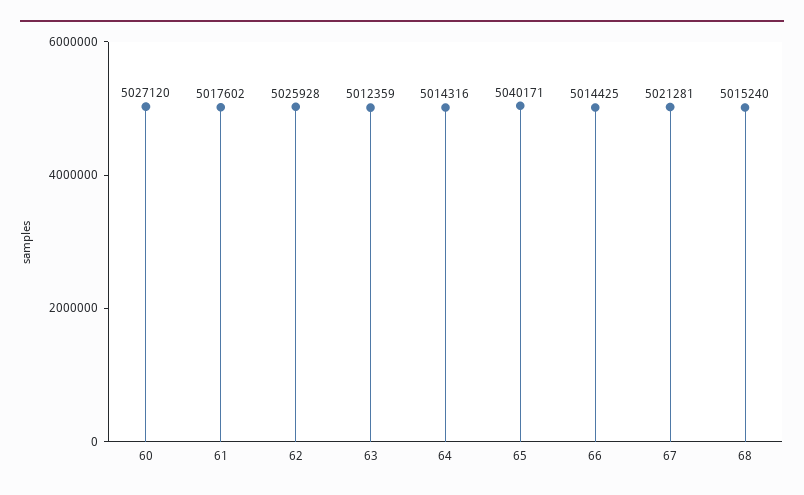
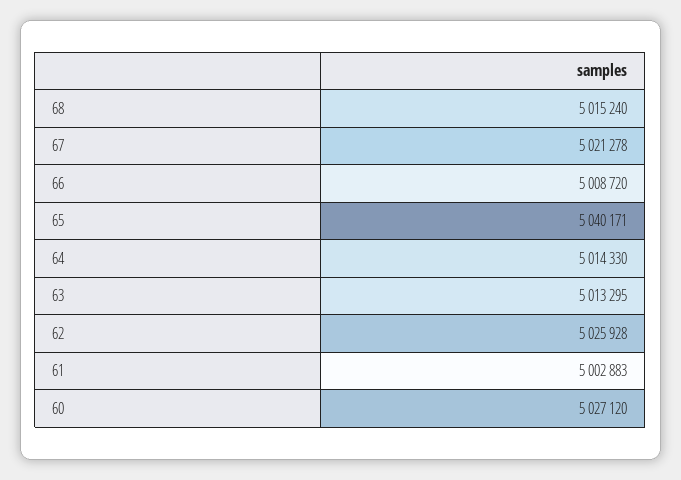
61: 5017602 -> 5002883
63: 5012359 -> 5013295
64: 5014316 -> 5014330
66: 5014425 -> 5008720
67: 5021281 -> 5021278

